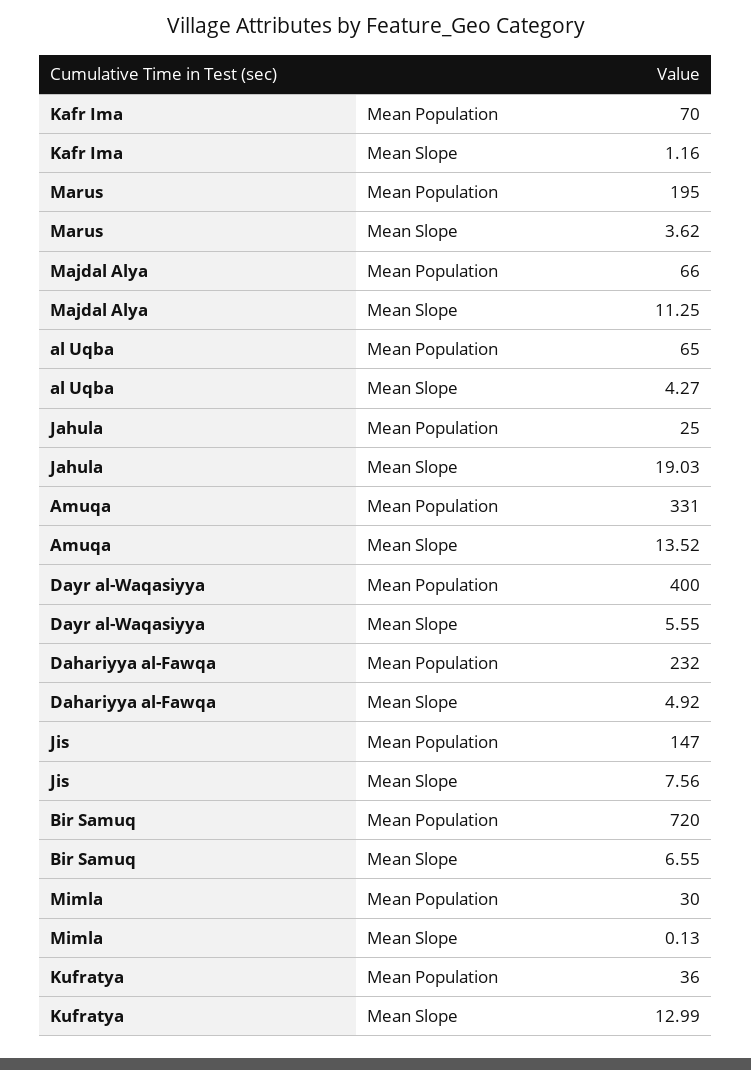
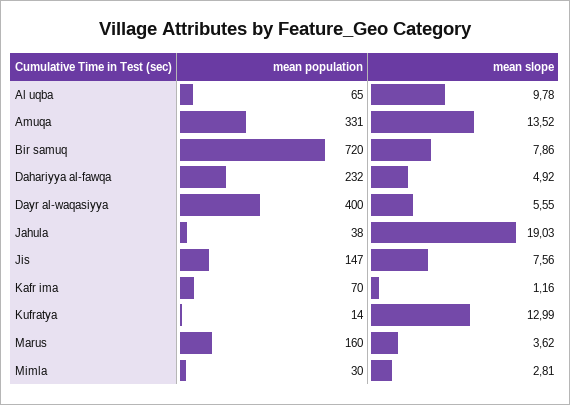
Marus, Mean Population: 195 -> 160
Majdal Alya, Mean Population: 66 -> none
Majdal Alya, Mean Slope: 11.25 -> none
al Uqba, Mean Slope: 4.27 -> 9.78
Jahula, Mean Population: 25 -> 38
Bir Samuq, Mean Slope: 6.55 -> 7.86
Mimla, Mean Slope: 0.13 -> 2.81
Kufratya, Mean Population: 36 -> 14

